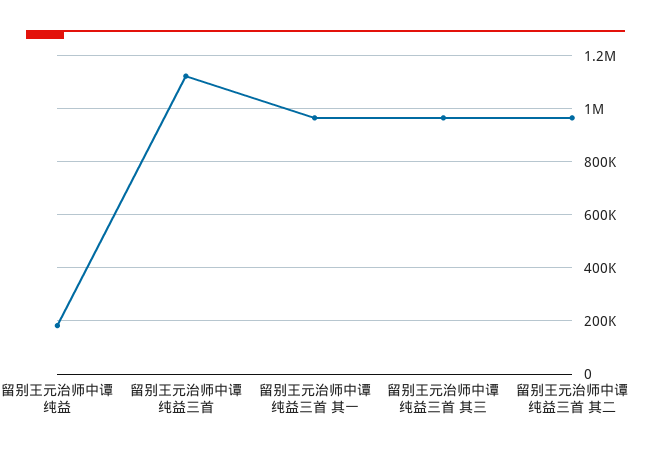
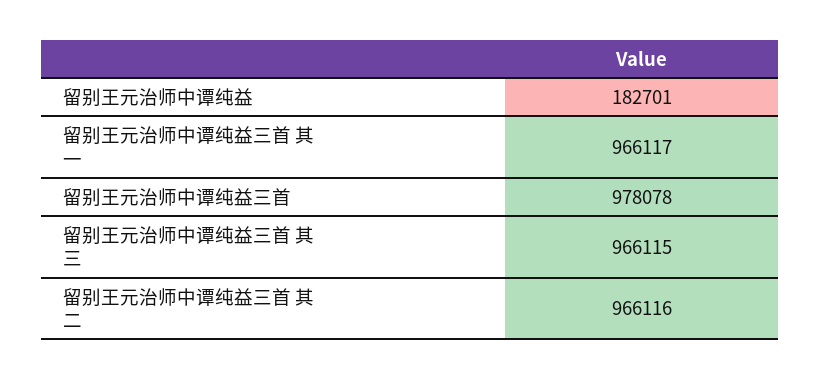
留别王元治师中谭纯益三首: 1125000 -> 978078

